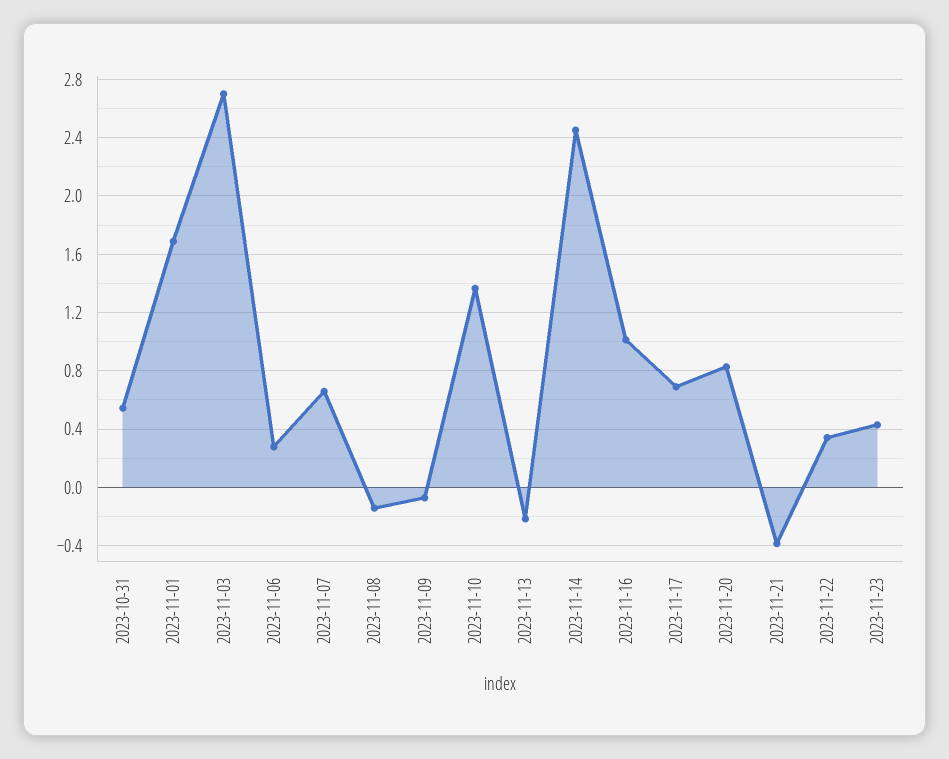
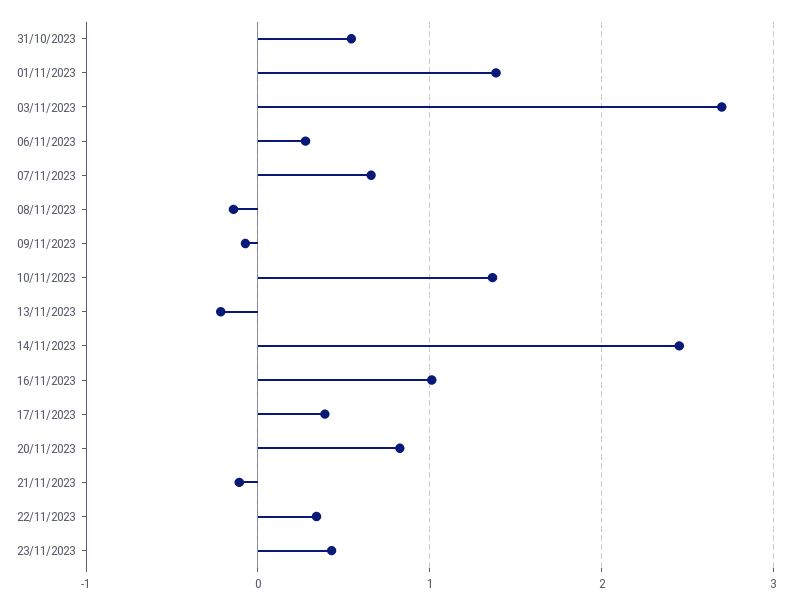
2023-11-01: 1.7 -> 1.4
2023-11-17: 0.7 -> 0.4
2023-11-21: -0.4 -> -0.1

